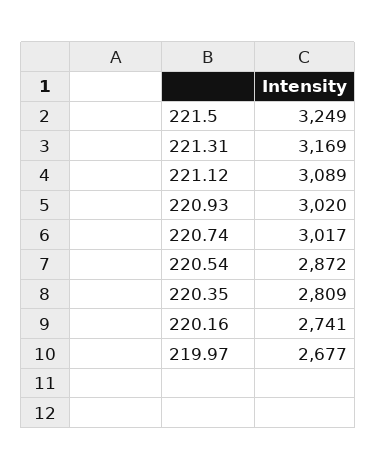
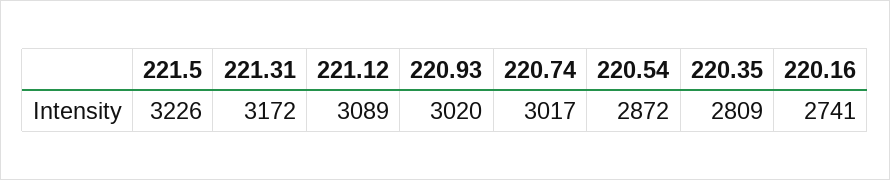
221.5: 3249 -> 3226
221.31: 3169 -> 3172
219.97: 2677 -> none

